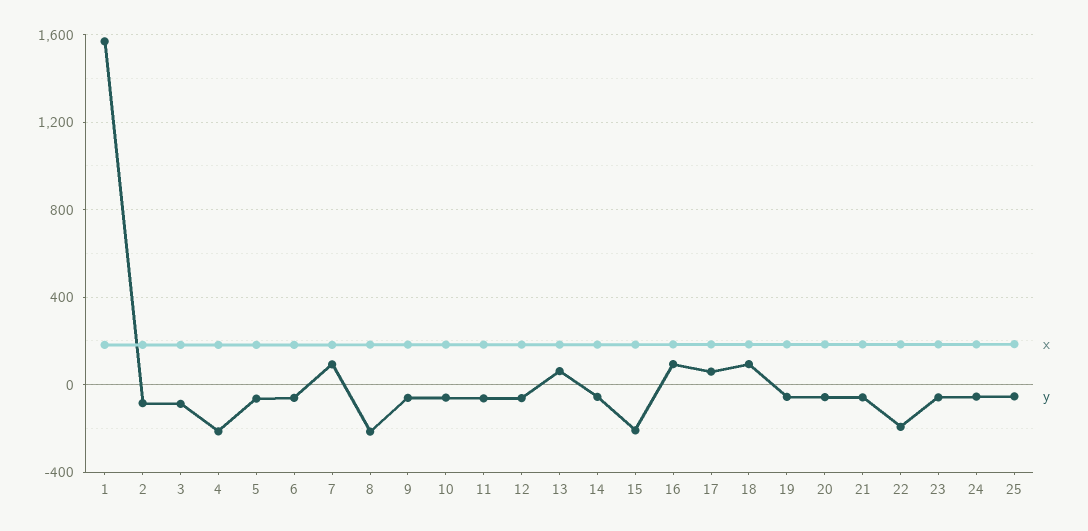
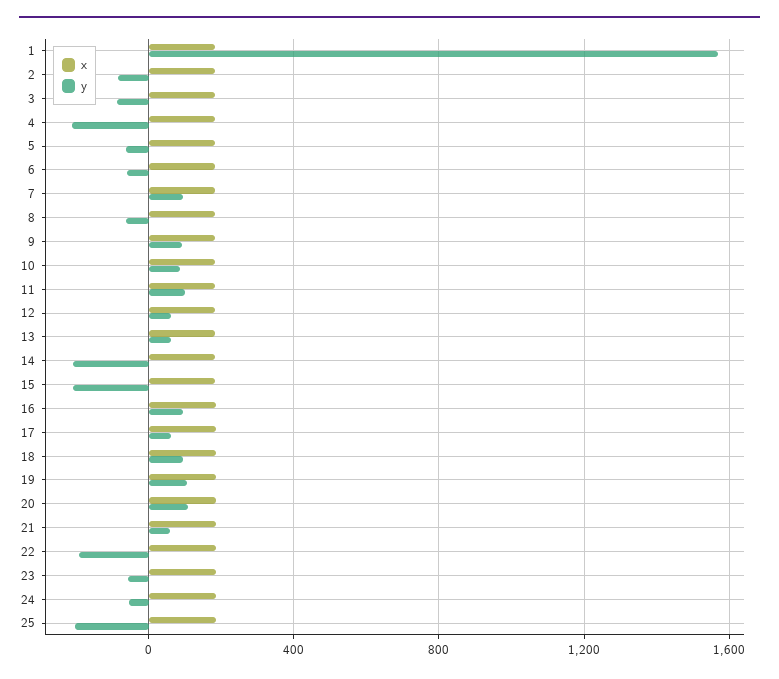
y, 8: -200 -> -50
y, 9: -50 -> 100
y, 10: -50 -> 100
y, 11: -50 -> 100
y, 12: -50 -> 50
y, 14: -50 -> -200
y, 19: -50 -> 100
y, 20: -50 -> 100
y, 21: -50 -> 50
y, 25: -50 -> -200

